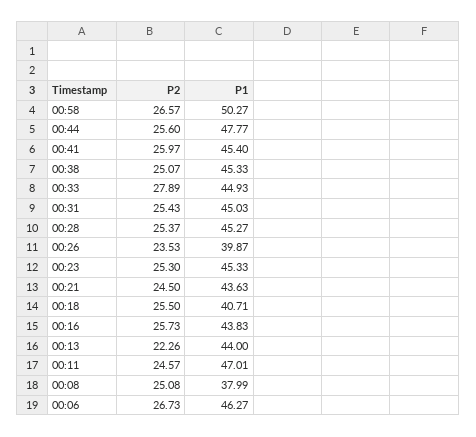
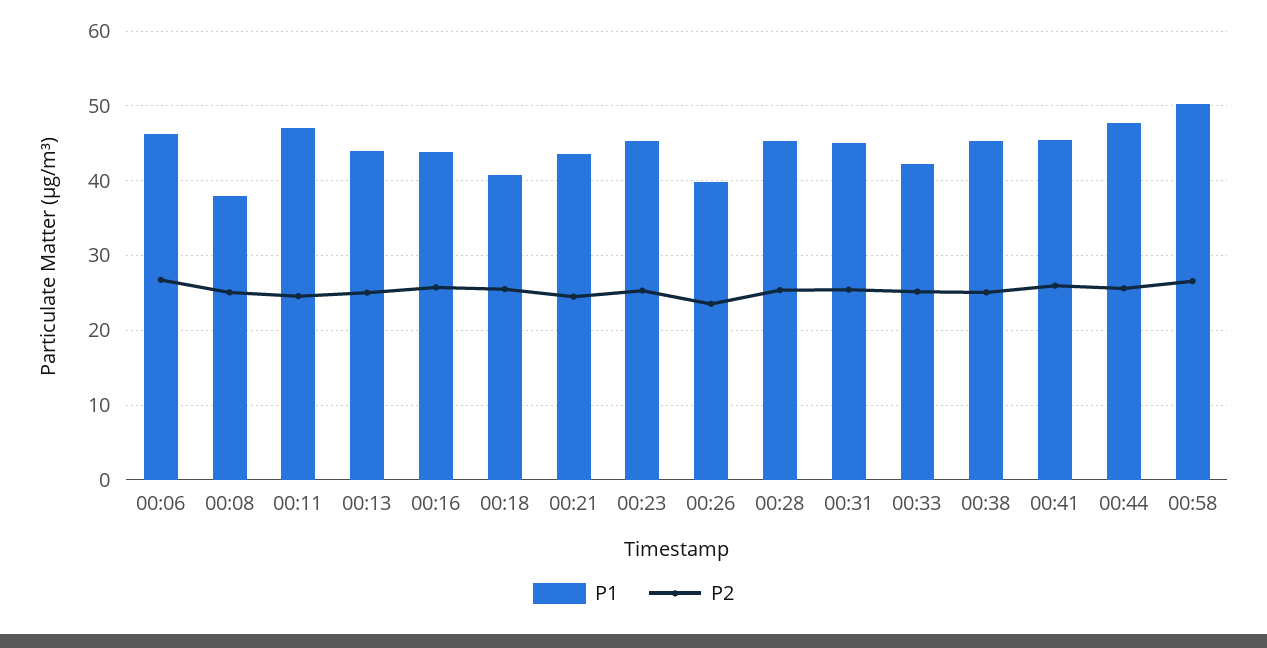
P2, 00:33: 27.89 -> 25
P1, 00:33: 44.93 -> 42
P2, 00:13: 22.26 -> 25

